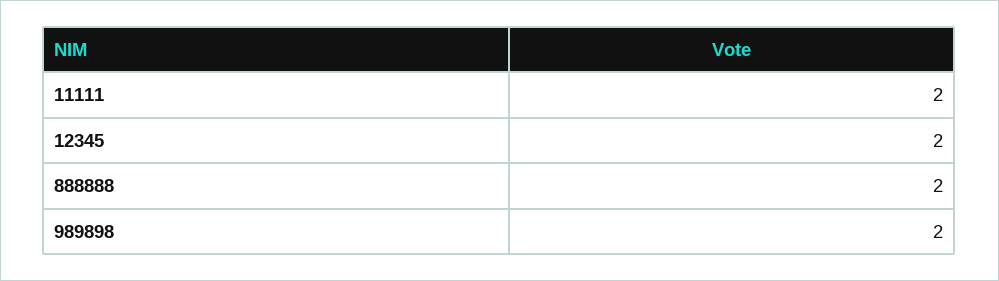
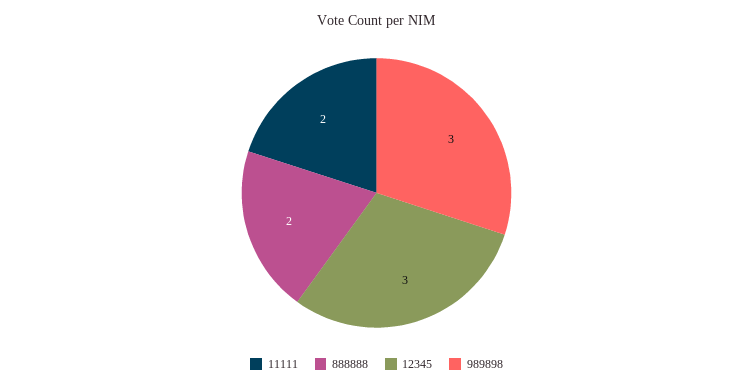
12345: 2 -> 3
989898: 2 -> 3

